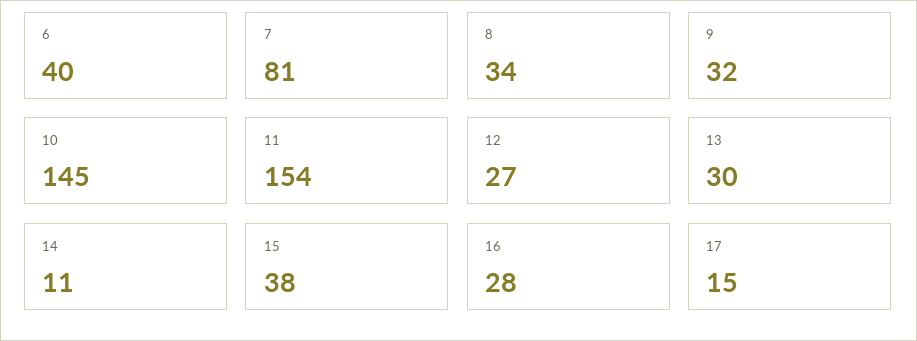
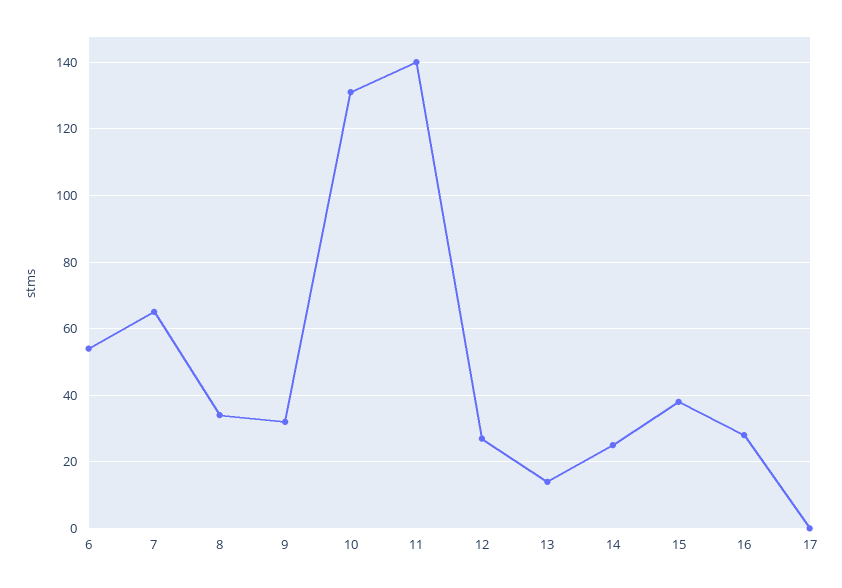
6: 40 -> 55
7: 81 -> 65
10: 145 -> 130
11: 154 -> 140
13: 30 -> 15
14: 11 -> 25
17: 15 -> 0

